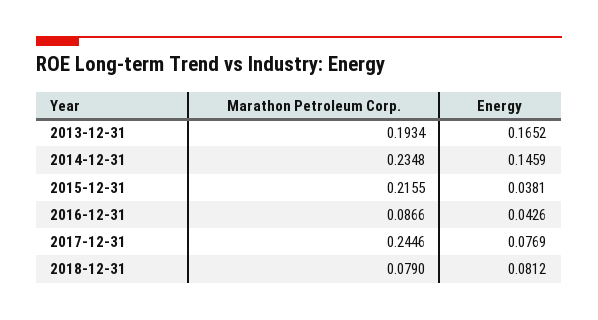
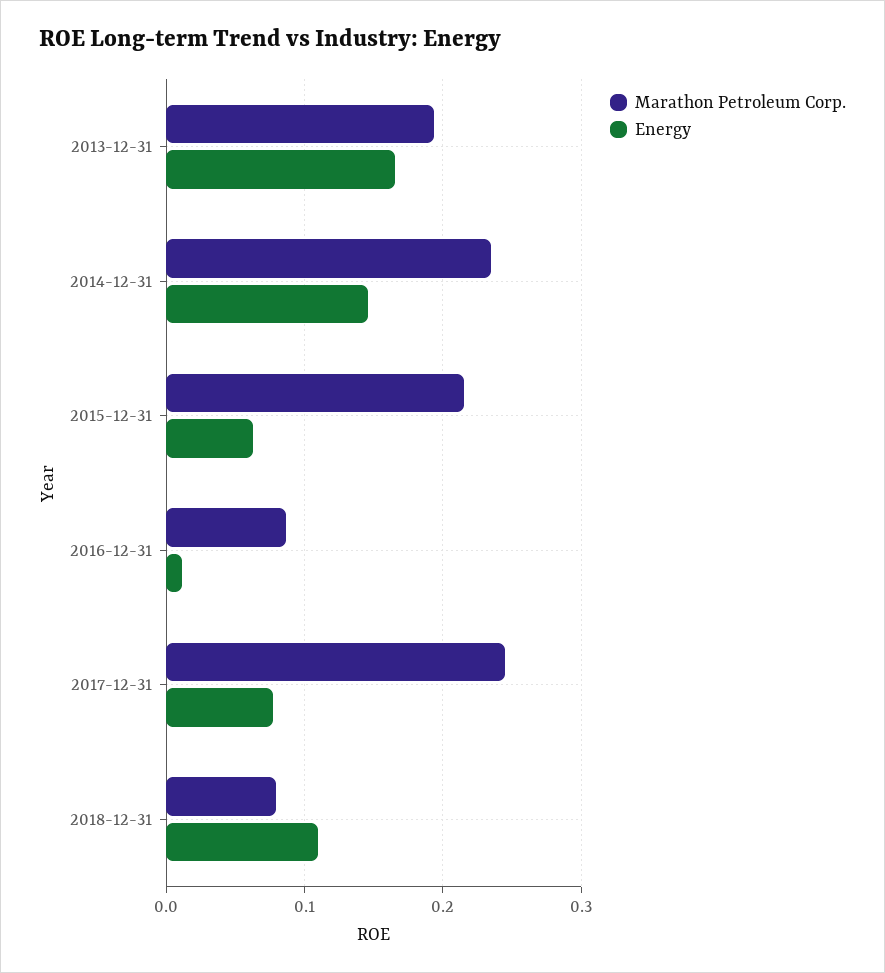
Energy, 2015-12-31: 0.0381 -> 0.06
Energy, 2016-12-31: 0.0426 -> 0.01
Energy, 2018-12-31: 0.0812 -> 0.11

